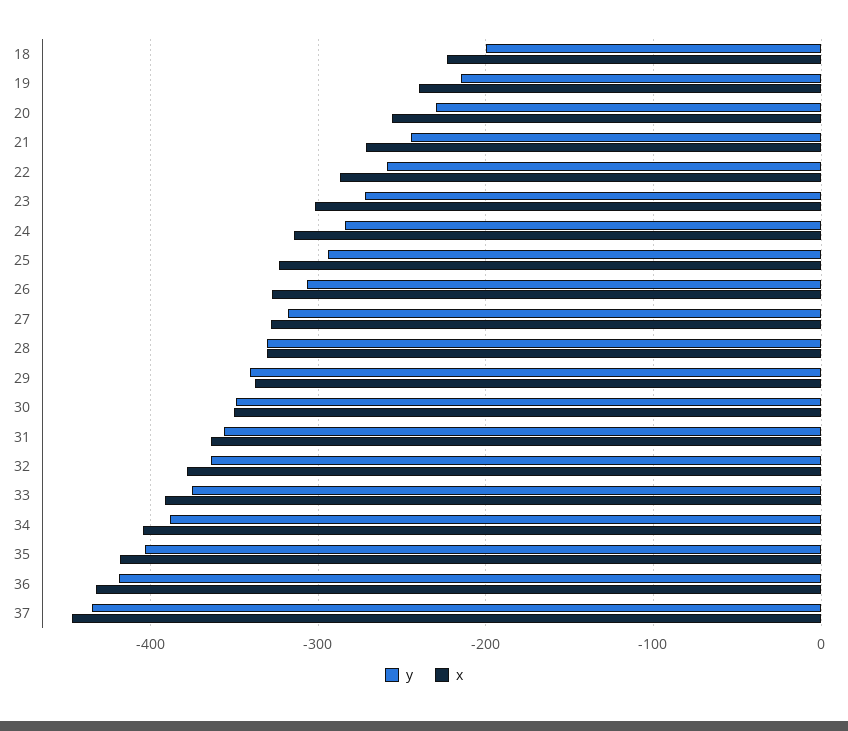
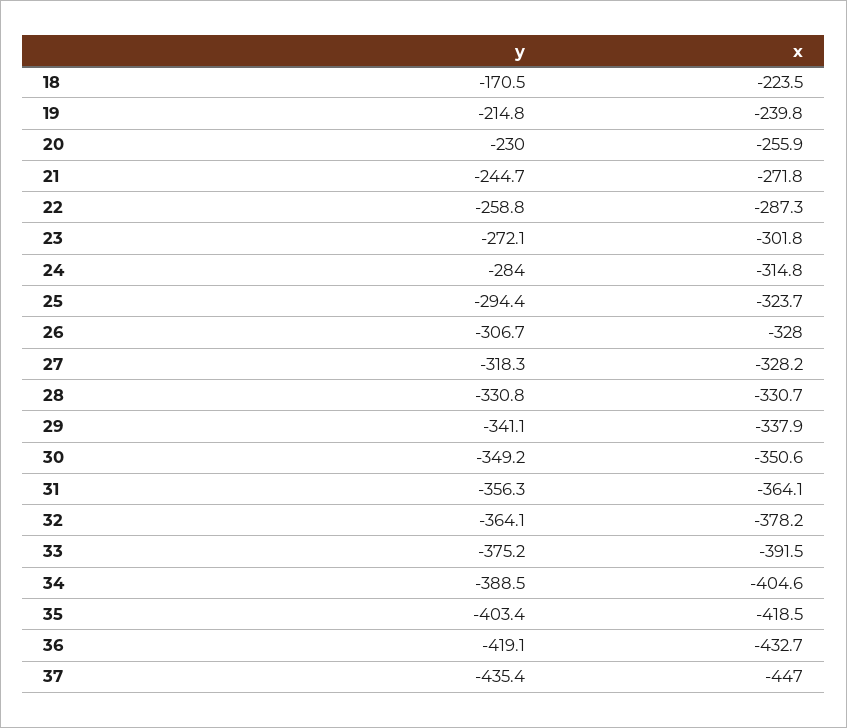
y, 18: -200 -> -170.5

